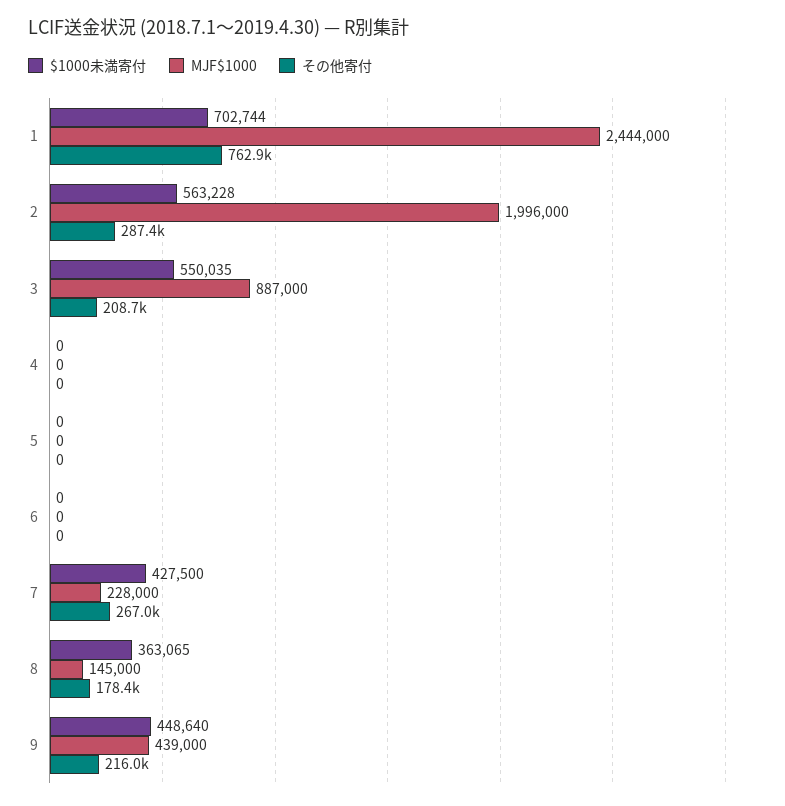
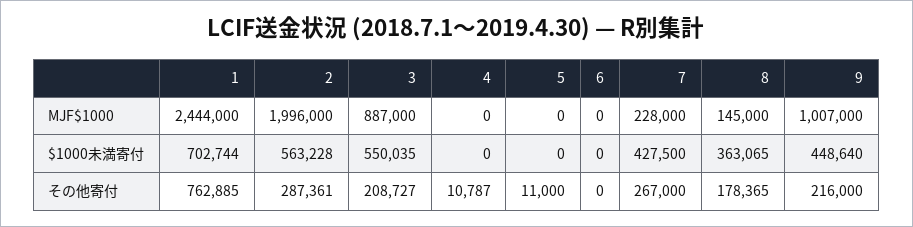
その他寄付, 4: 0 -> 10787
その他寄付, 5: 0 -> 11000
MJF$1000, 9: 439000 -> 1007000

